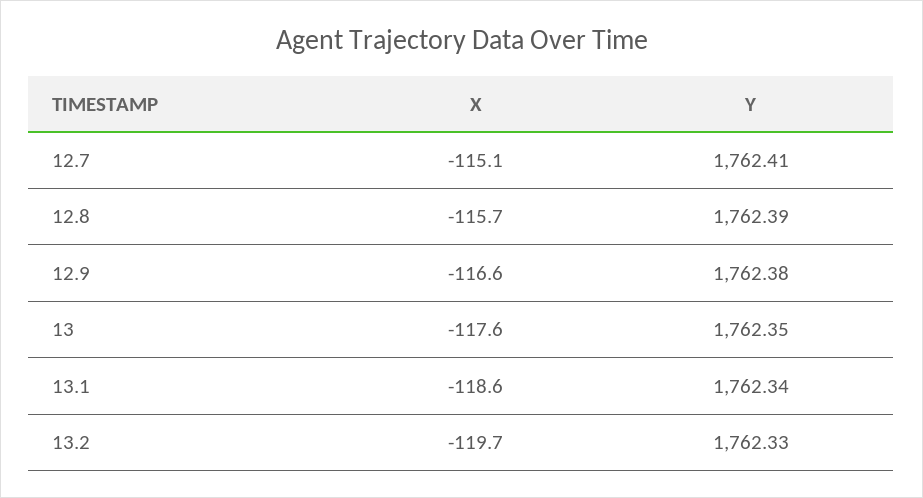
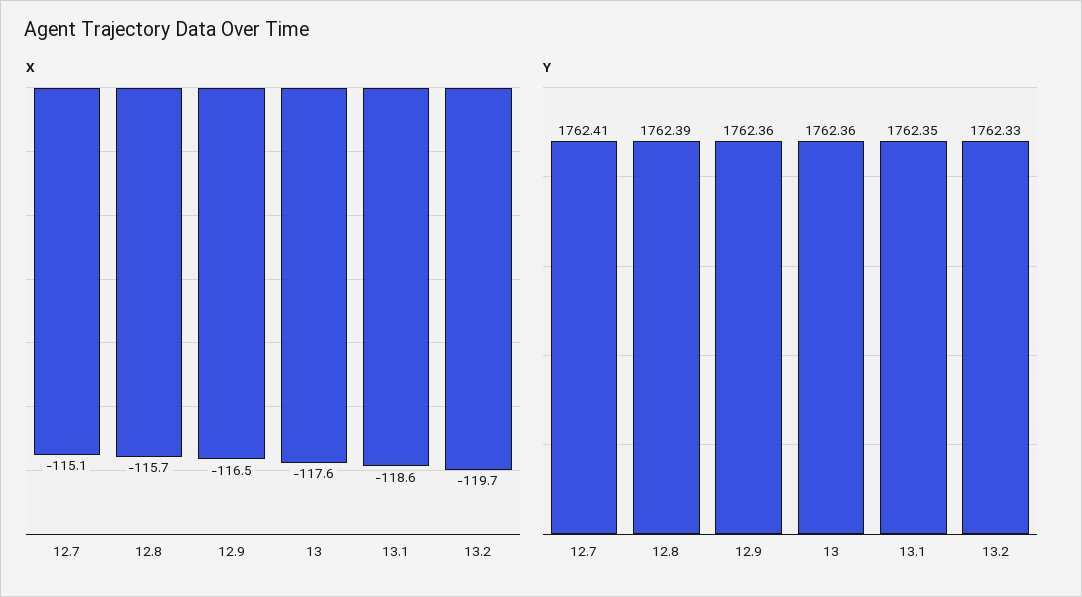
X, 12.9: -116.6 -> -116.5
Y, 12.9: 1762.38 -> 1762.36
Y, 13: 1762.35 -> 1762.36
Y, 13.1: 1762.34 -> 1762.35

